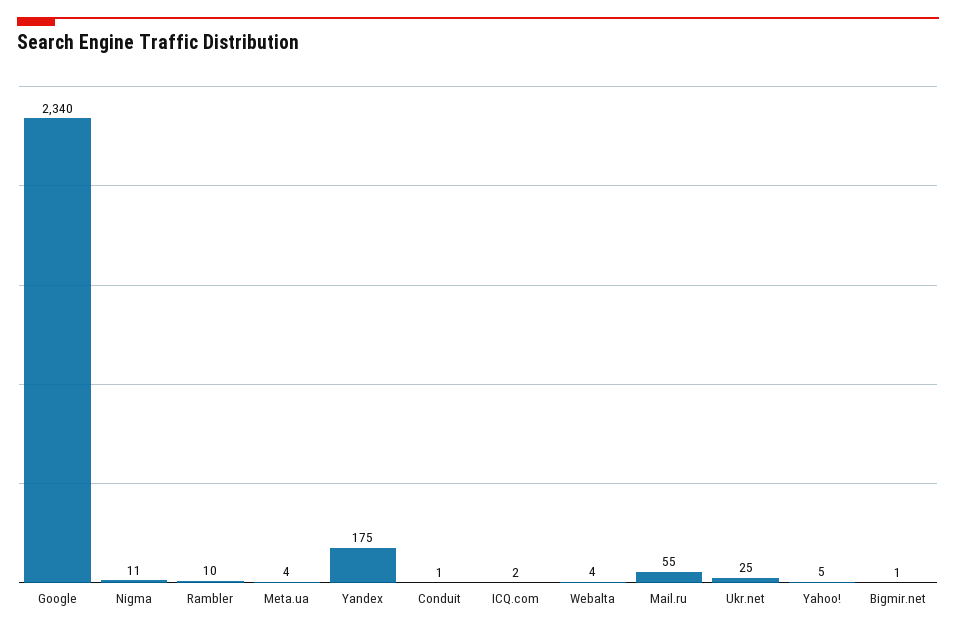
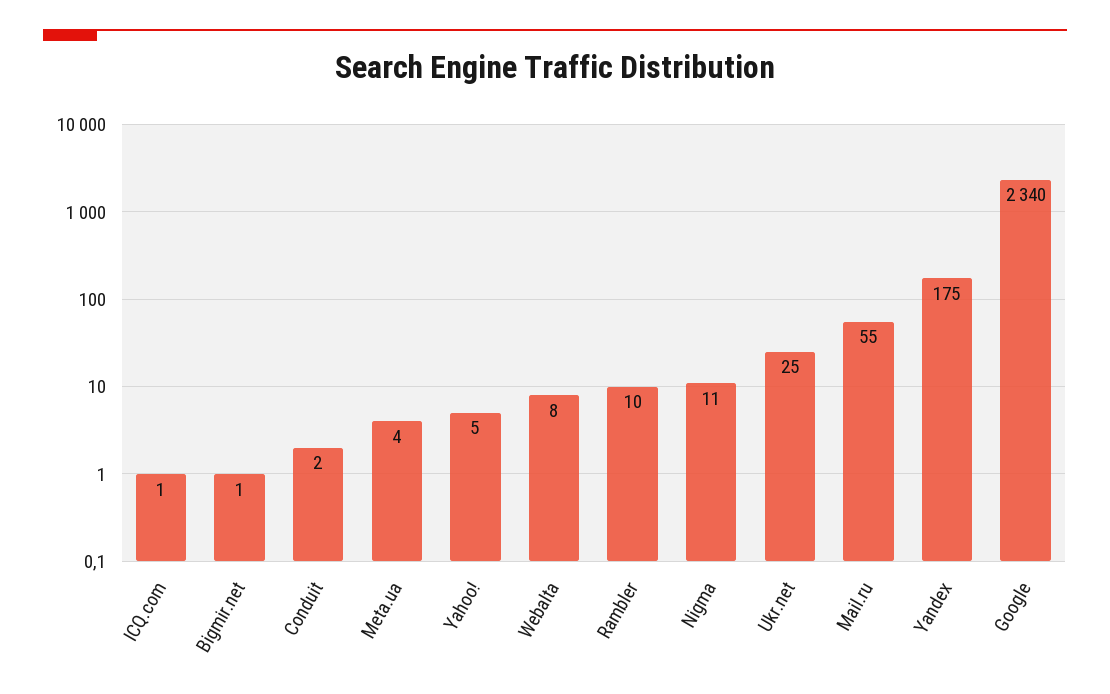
Conduit: 1 -> 2
ICQ.com: 2 -> 1
Webalta: 4 -> 8

